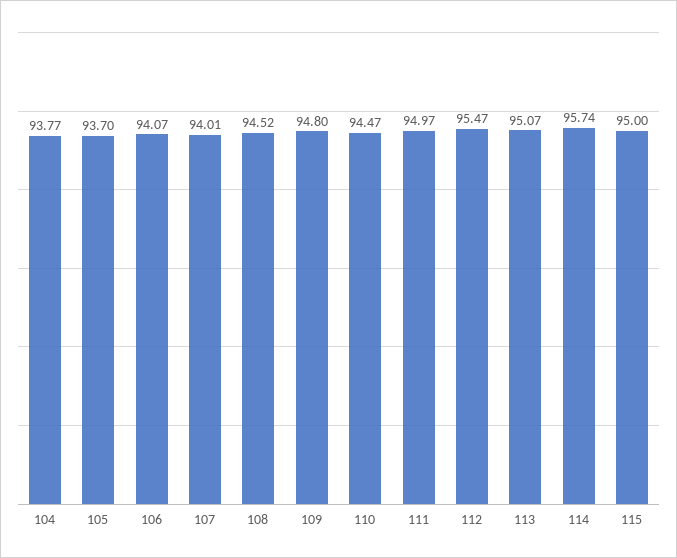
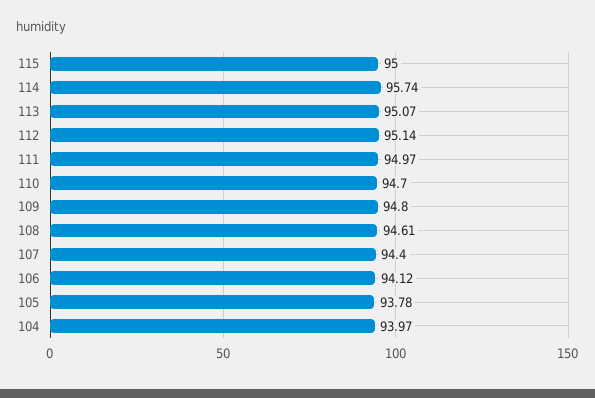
104: 93.77 -> 93.97
105: 93.7 -> 93.78
106: 94.07 -> 94.12
107: 94.01 -> 94.4
108: 94.52 -> 94.61
110: 94.47 -> 94.7
112: 95.47 -> 95.14

